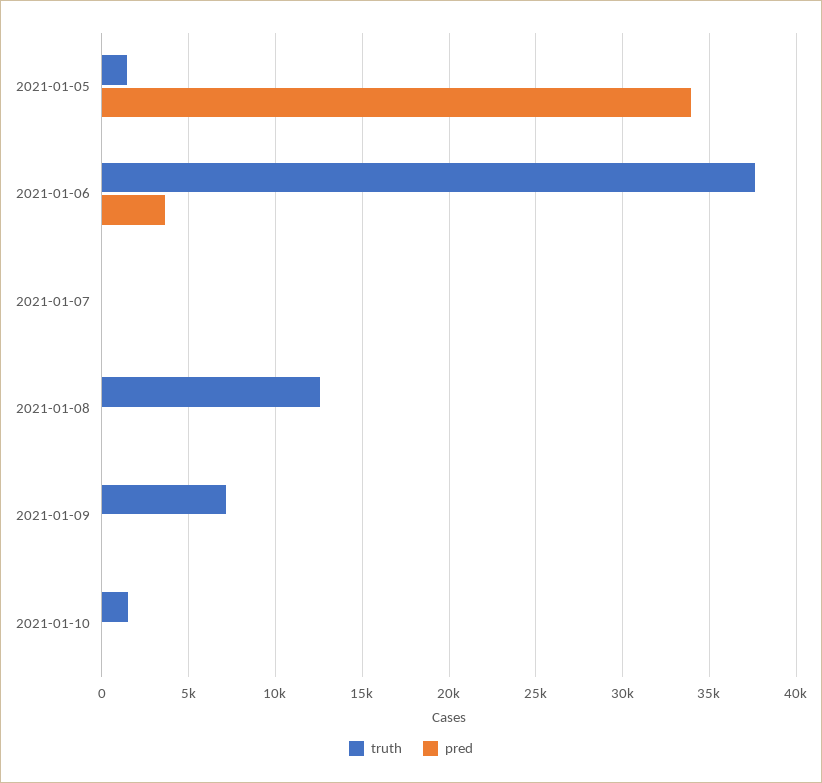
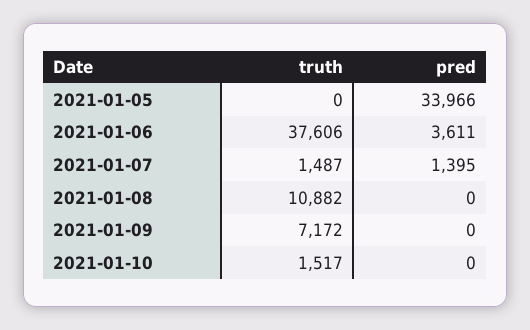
truth, 2021-01-05: 1500 -> 0
truth, 2021-01-07: 0 -> 1487
pred, 2021-01-07: 0 -> 1395
truth, 2021-01-08: 12500 -> 10882

